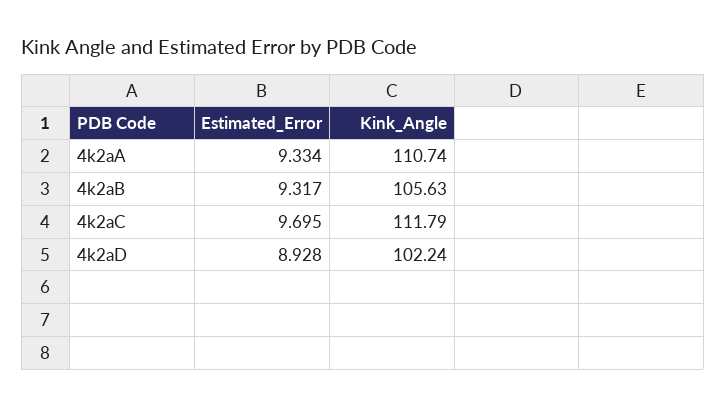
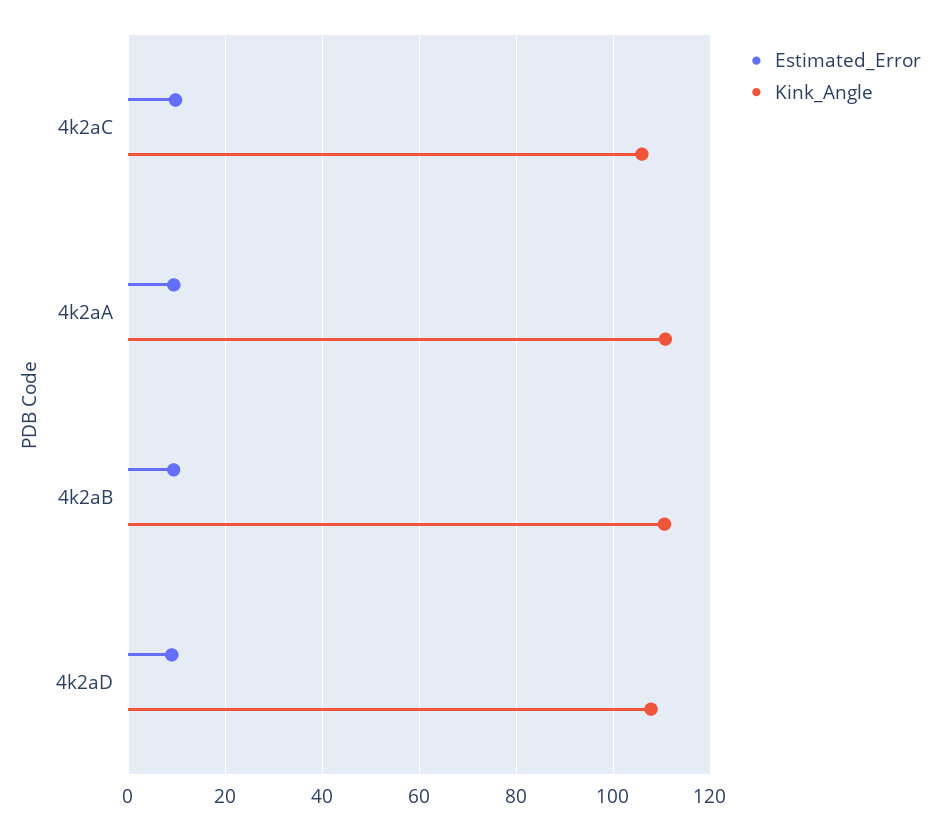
Kink_Angle, 4k2aB: 105.63 -> 110
Kink_Angle, 4k2aC: 111.79 -> 106
Kink_Angle, 4k2aD: 102.24 -> 108

